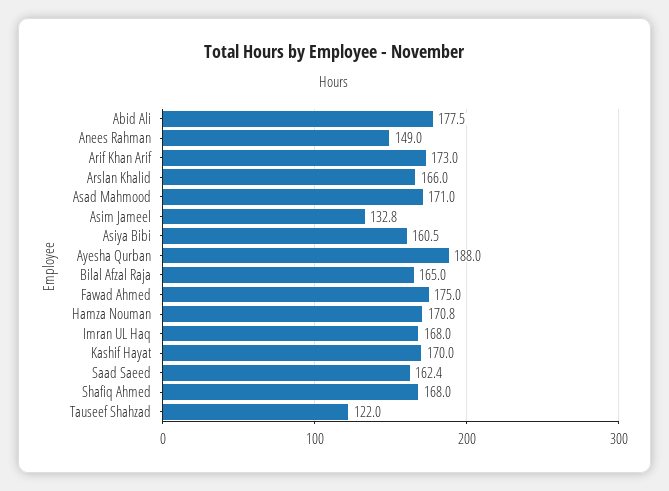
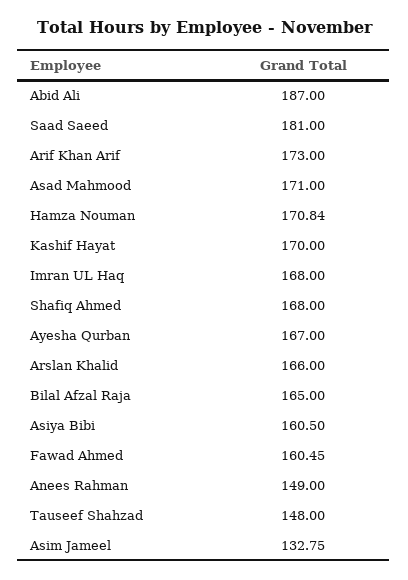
Abid Ali: 177.5 -> 187
Ayesha Qurban: 188 -> 167
Fawad Ahmed: 175 -> 160.45
Saad Saeed: 162.4 -> 181
Tauseef Shahzad: 122 -> 148

